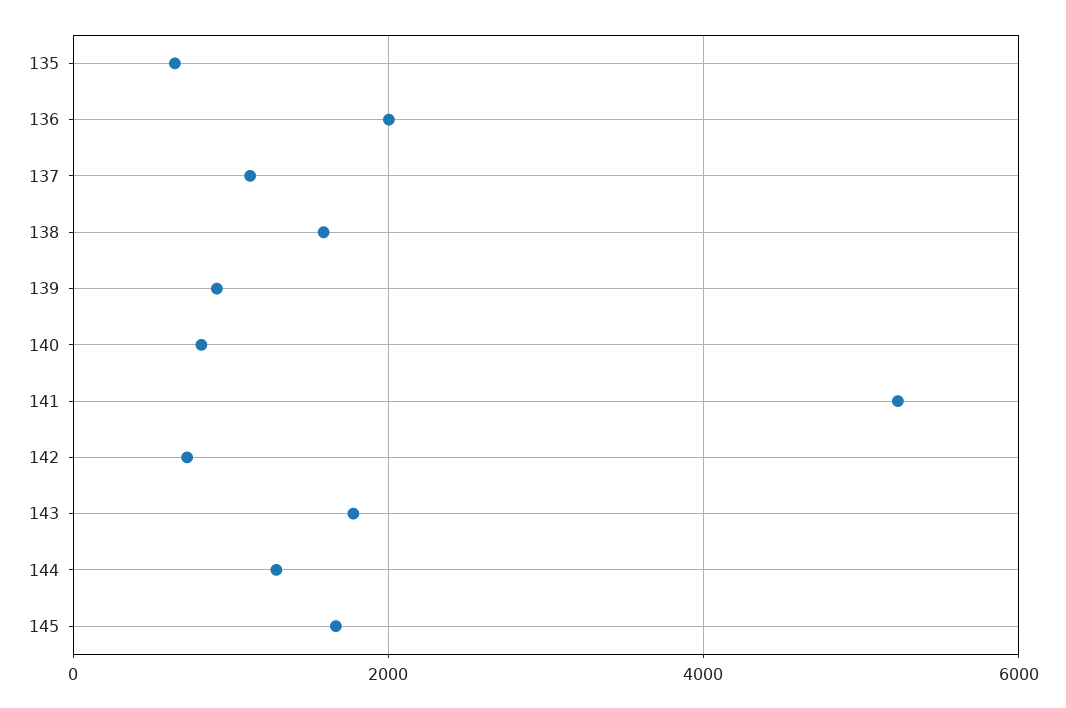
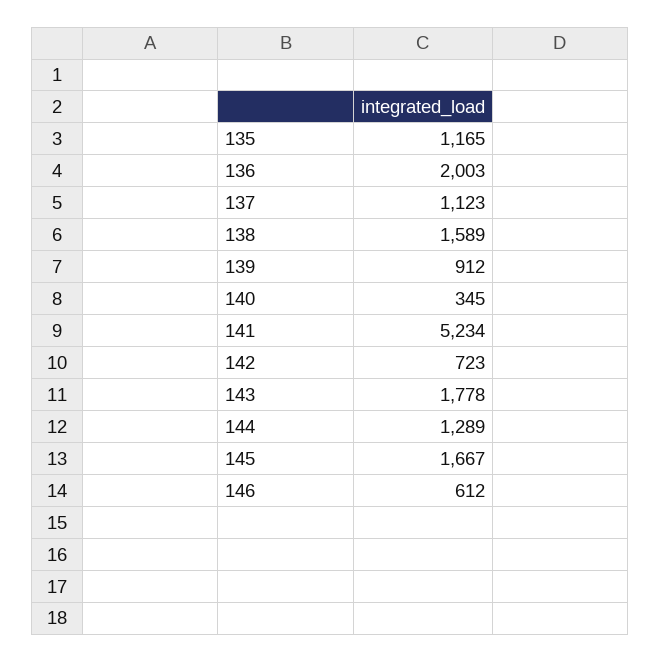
135: 600 -> 1165
140: 800 -> 345
146: none -> 612

